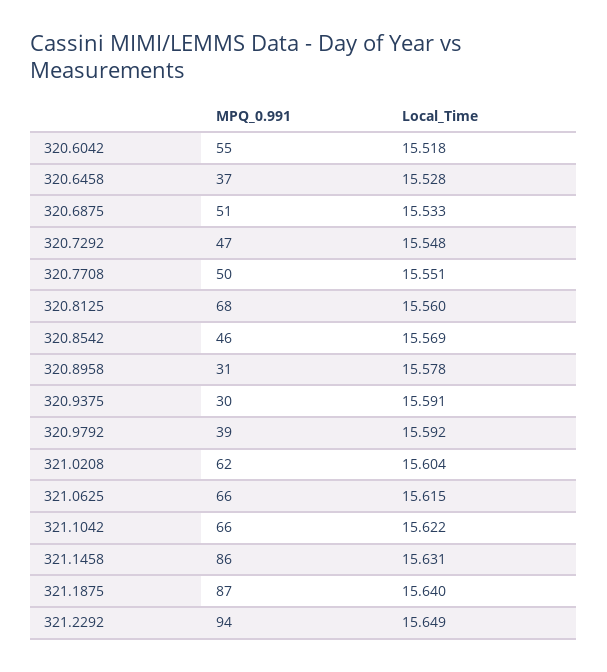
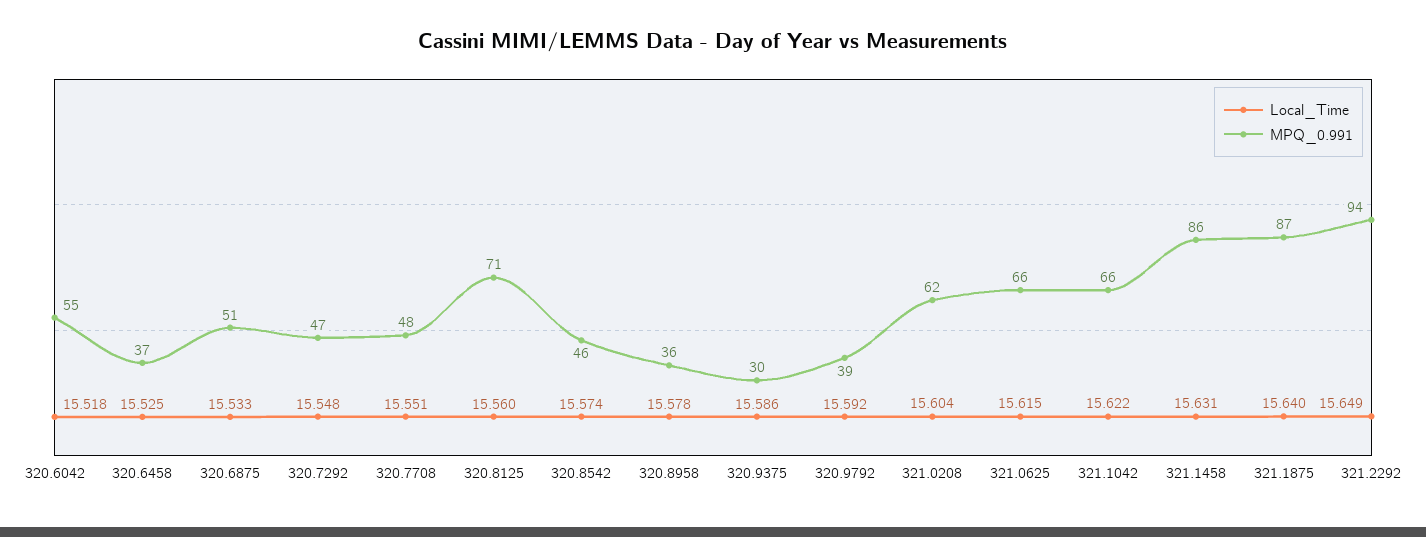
Local_Time, 320.6458: 15.528 -> 15.525
MPQ_0.991, 320.7708: 50 -> 48
MPQ_0.991, 320.8125: 68 -> 71
Local_Time, 320.8542: 15.569 -> 15.574
MPQ_0.991, 320.8958: 31 -> 36
Local_Time, 320.9375: 15.591 -> 15.586

